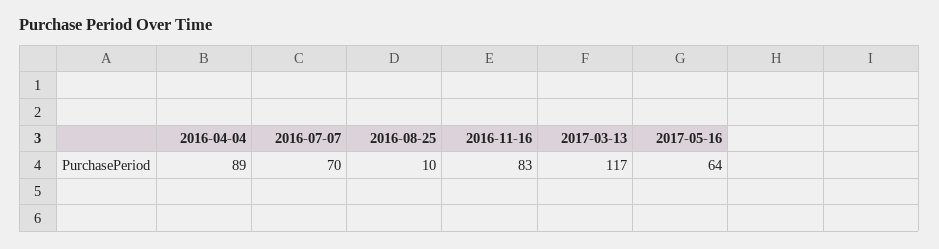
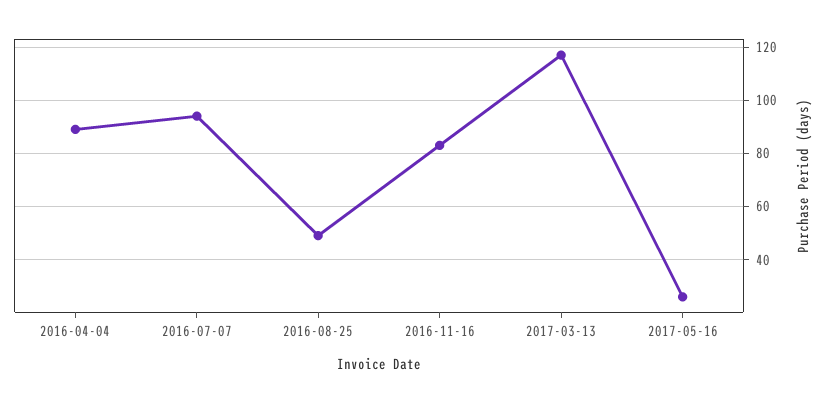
2016-07-07: 70 -> 95
2016-08-25: 10 -> 50
2017-05-16: 64 -> 25

